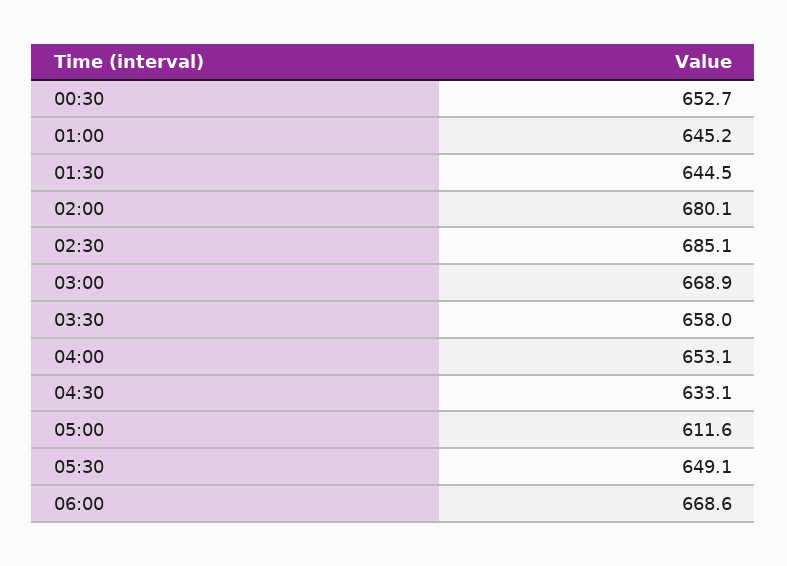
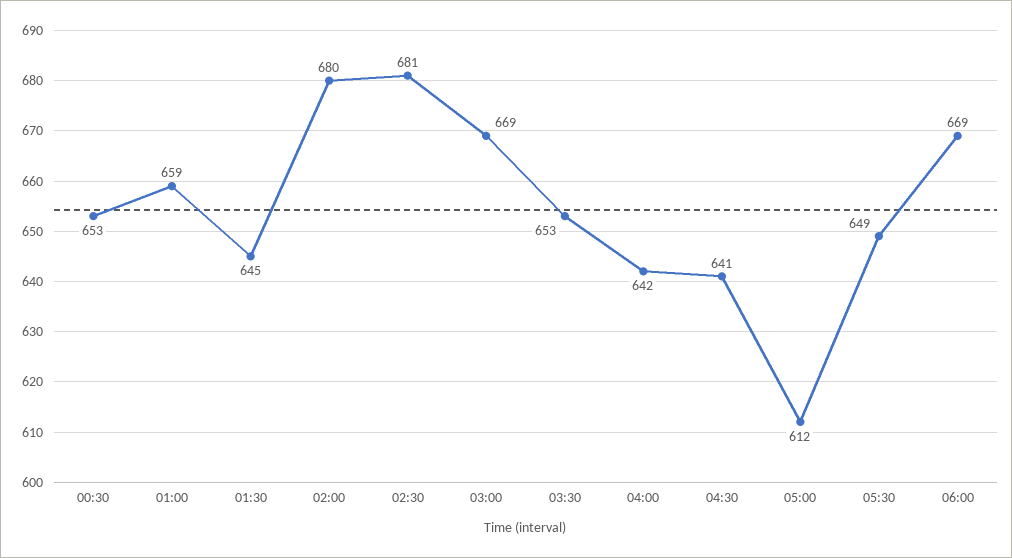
01:00: 645.2 -> 659
02:30: 685.1 -> 681
03:30: 658 -> 653
04:00: 653.1 -> 642
04:30: 633.1 -> 641

